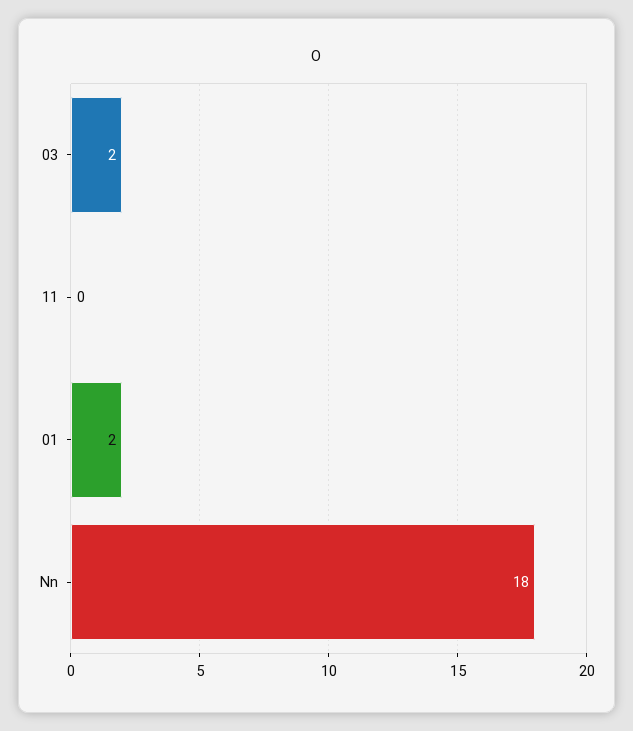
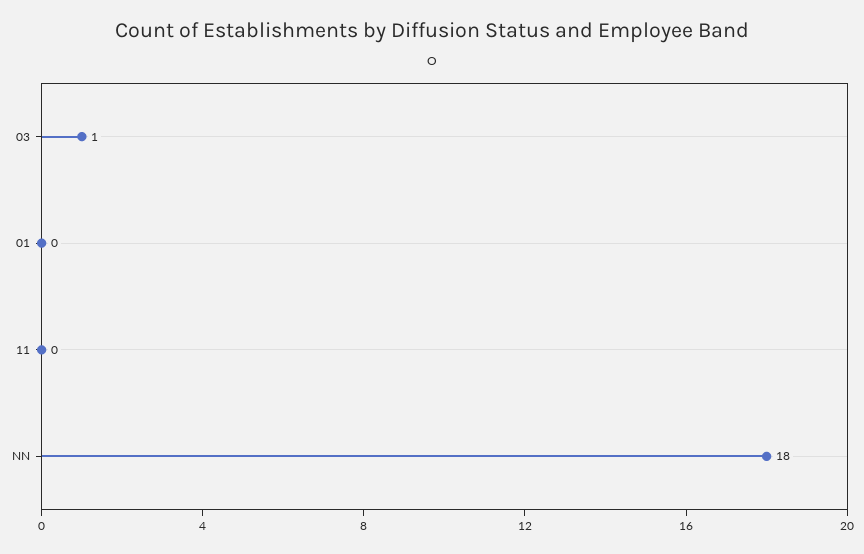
03: 2 -> 1
01: 2 -> 0

